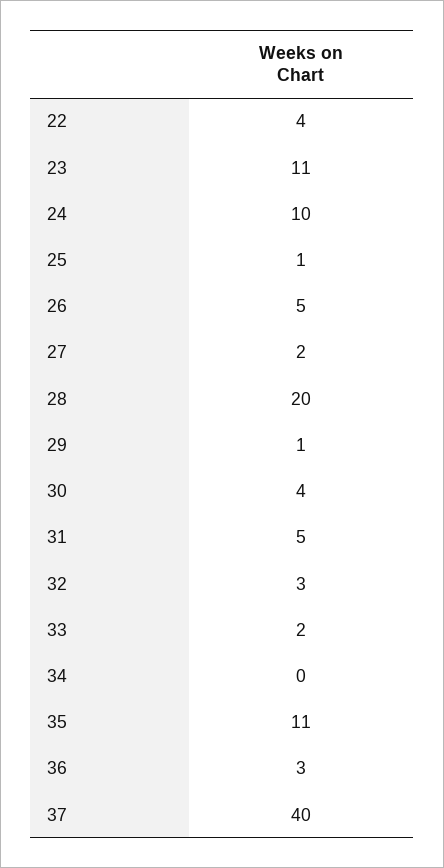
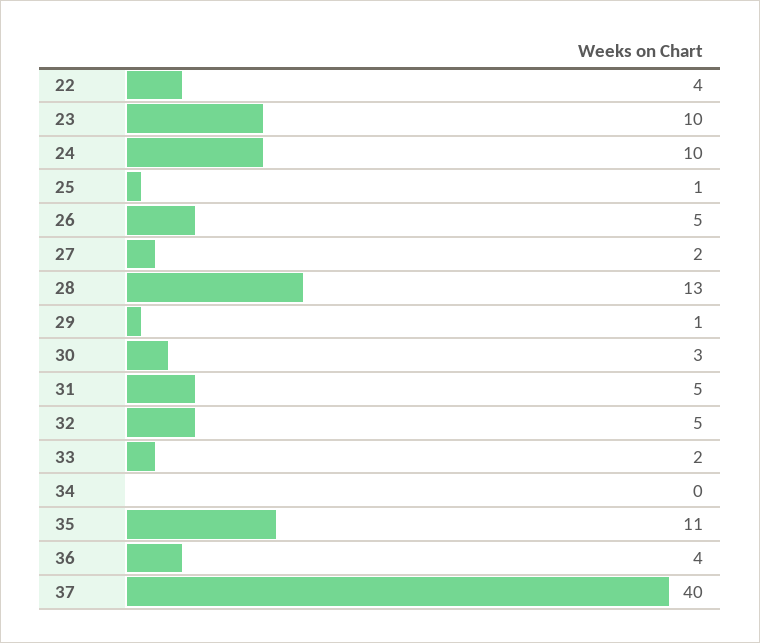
23: 11 -> 10
28: 20 -> 13
30: 4 -> 3
32: 3 -> 5
36: 3 -> 4

